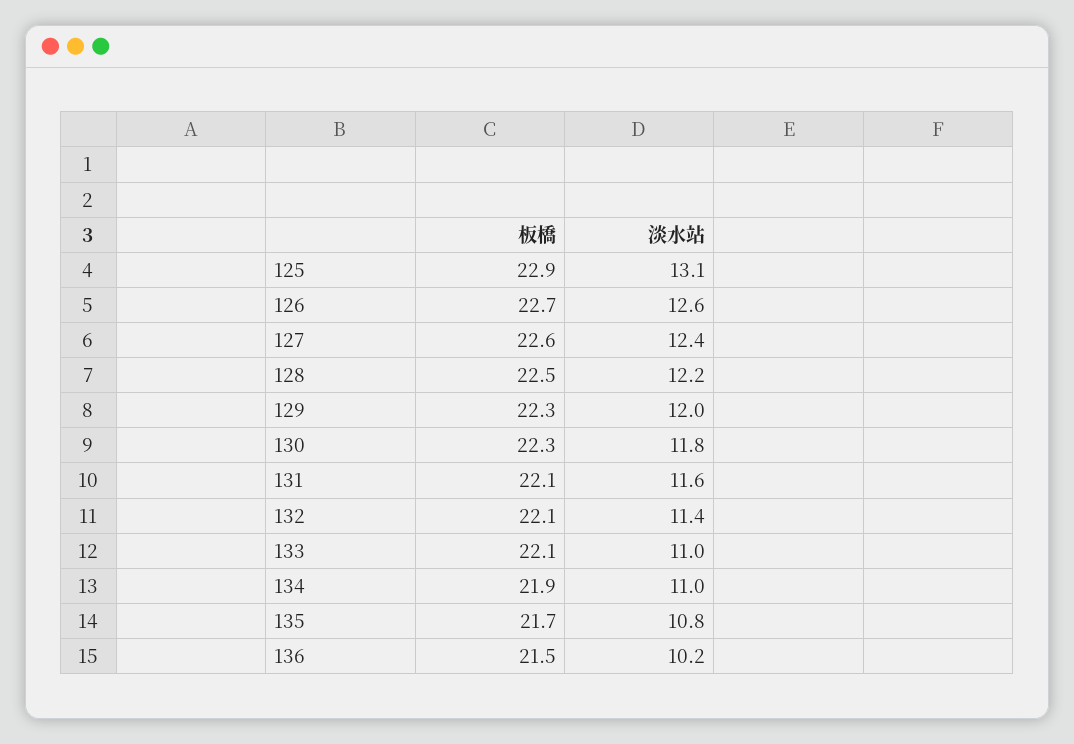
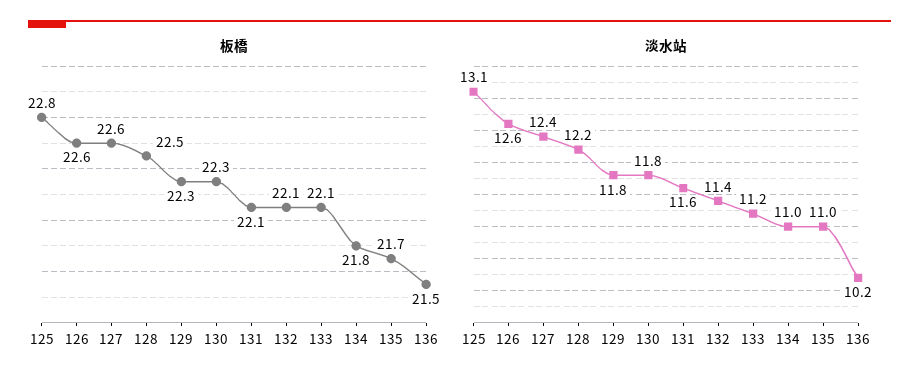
板橋, 125: 22.9 -> 22.8
板橋, 126: 22.7 -> 22.6
淡水站, 129: 12 -> 11.8
淡水站, 133: 11 -> 11.2
板橋, 134: 21.9 -> 21.8
淡水站, 135: 10.8 -> 11

